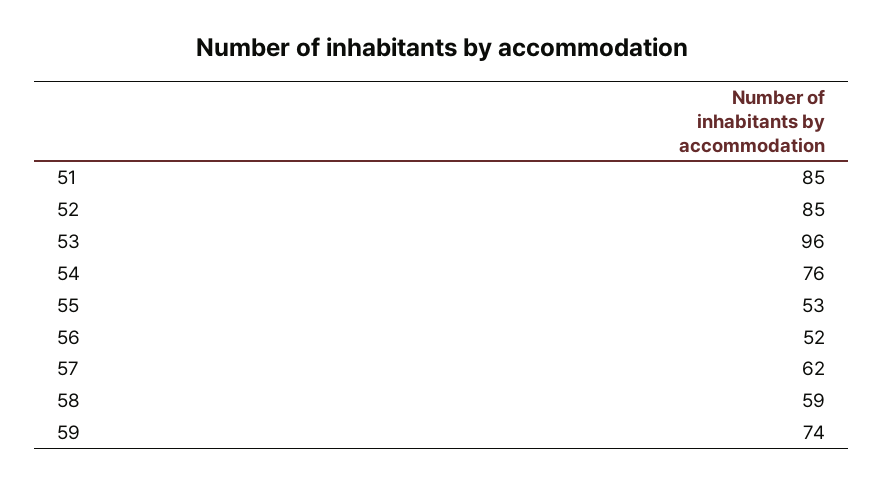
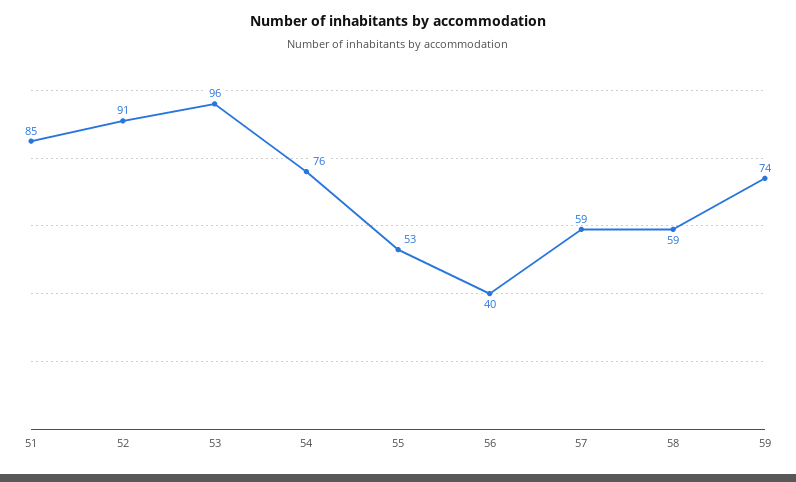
52: 85 -> 91
56: 52 -> 40
57: 62 -> 59

